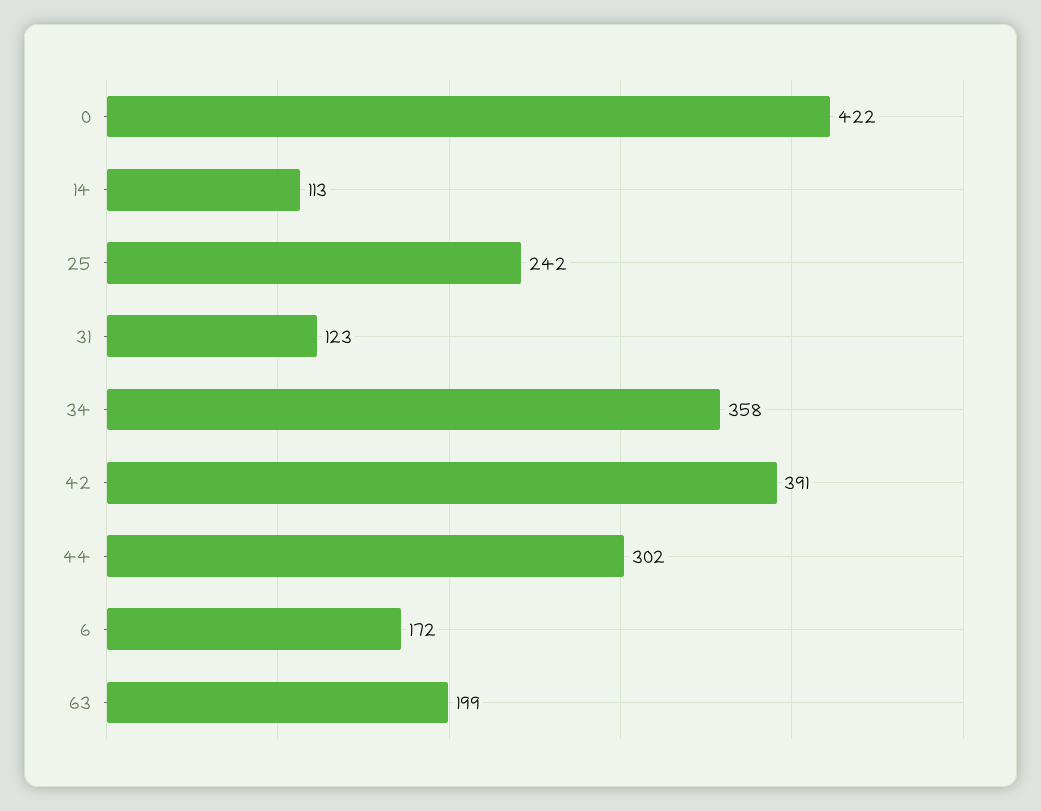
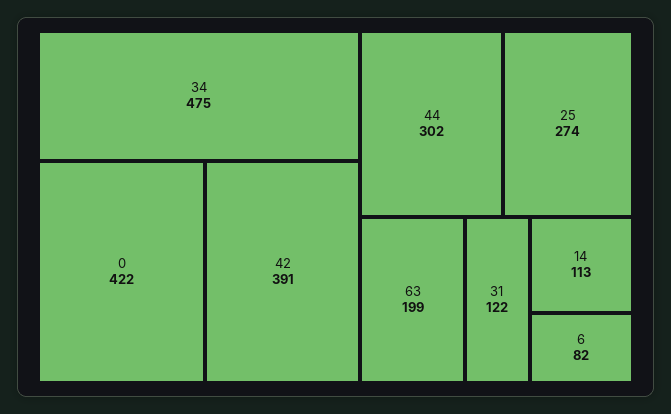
25: 242 -> 274
31: 123 -> 122
34: 358 -> 475
6: 172 -> 82

